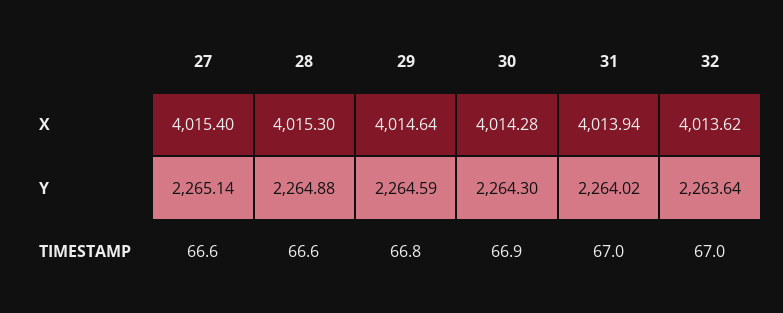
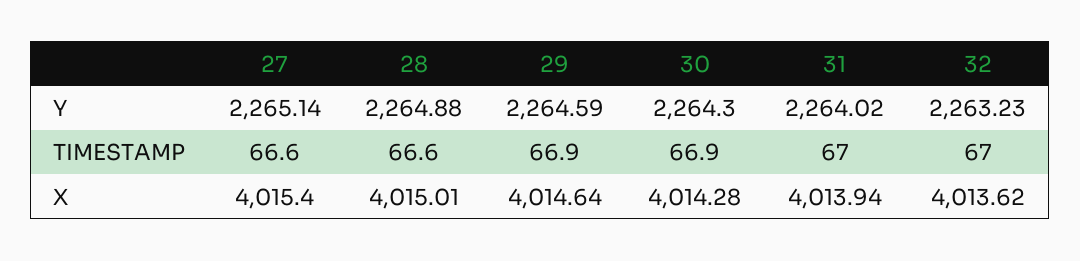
28, X: 4015.3 -> 4015.01
32, Y: 2263.64 -> 2263.23
29, TIMESTAMP: 66.8 -> 66.9

